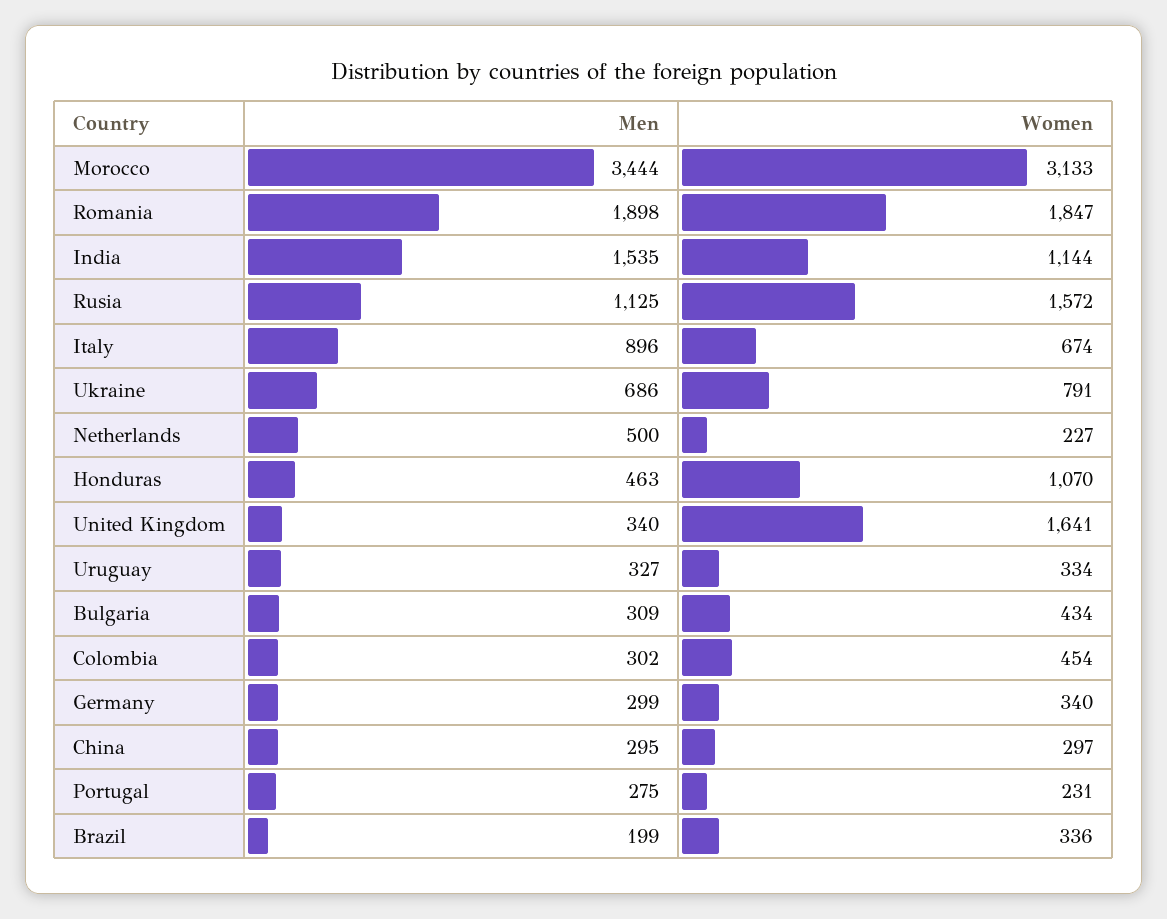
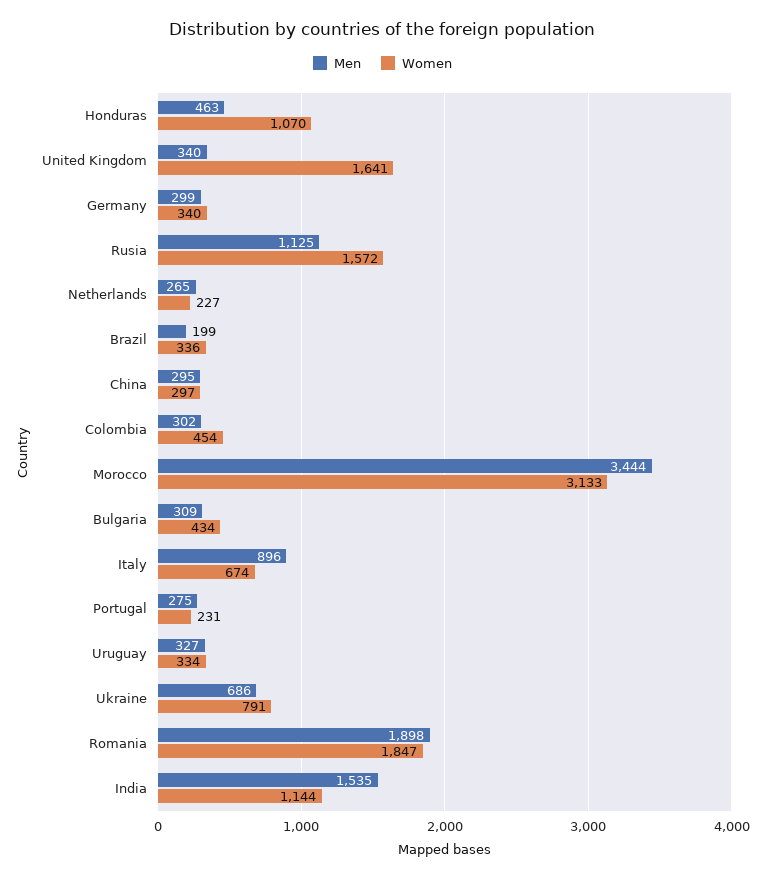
Men, Netherlands: 500 -> 265

